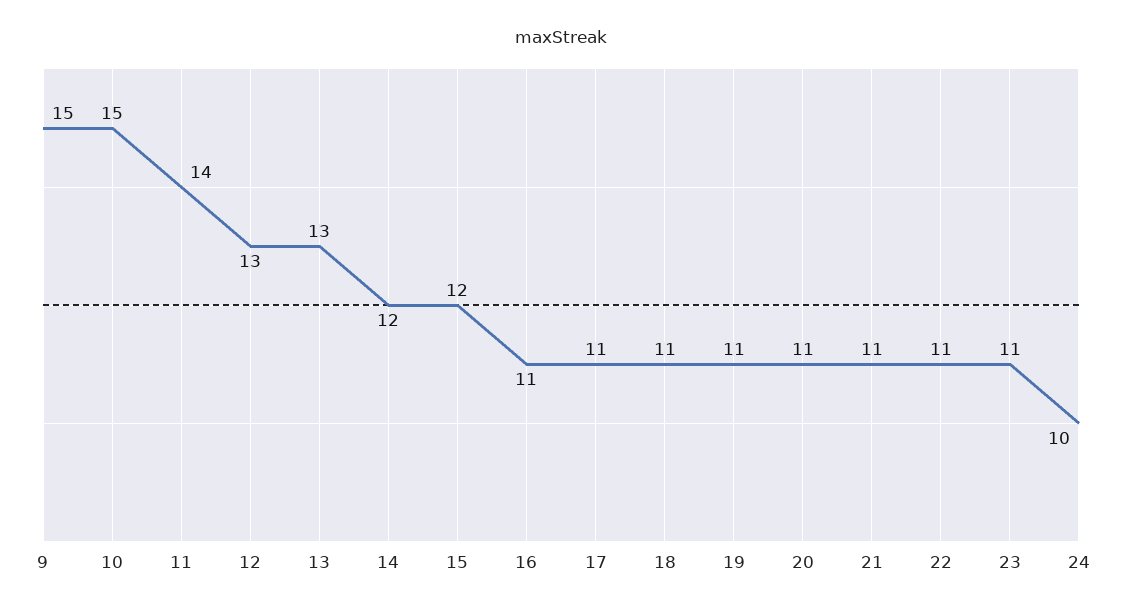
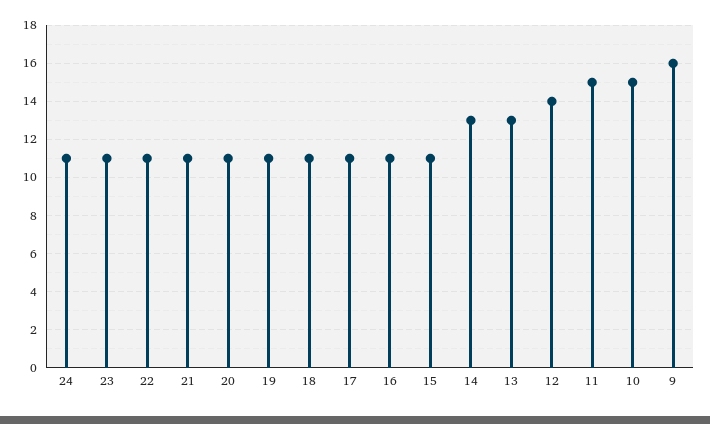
9: 15 -> 16
11: 14 -> 15
12: 13 -> 14
14: 12 -> 13
15: 12 -> 11
24: 10 -> 11

